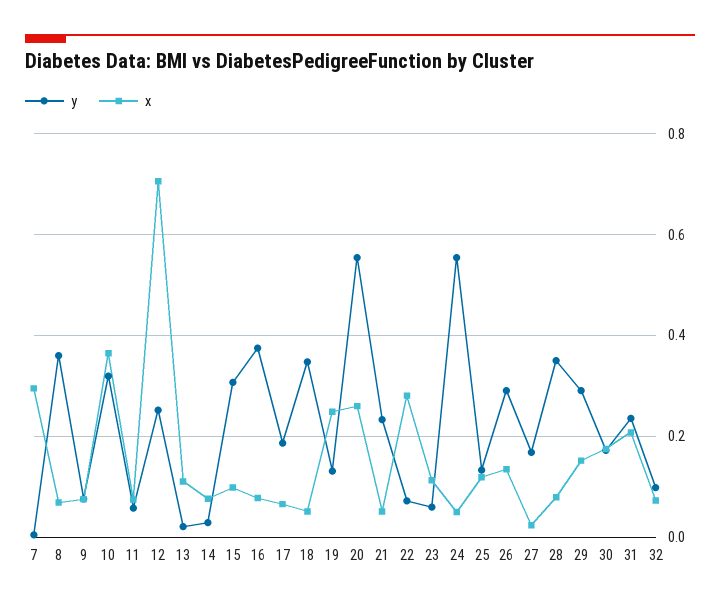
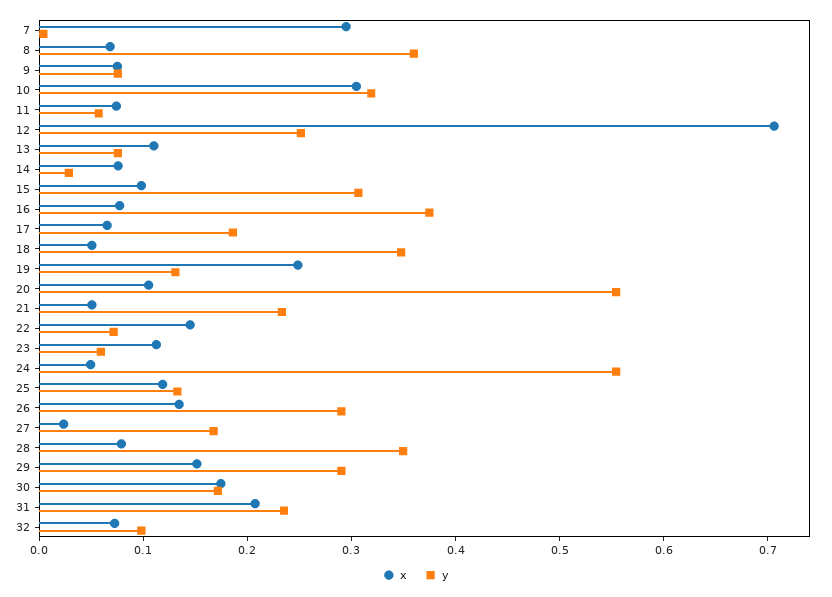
x, 10: 0.36 -> 0.3
y, 13: 0.02 -> 0.08
x, 20: 0.26 -> 0.1
x, 22: 0.28 -> 0.14

